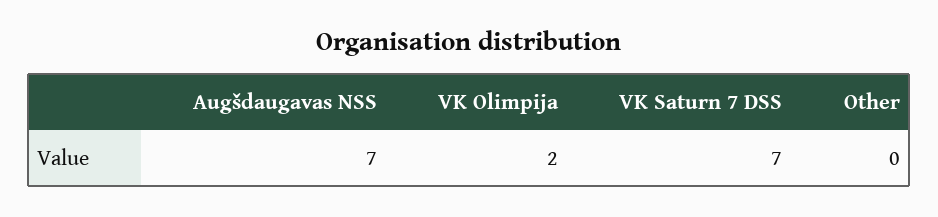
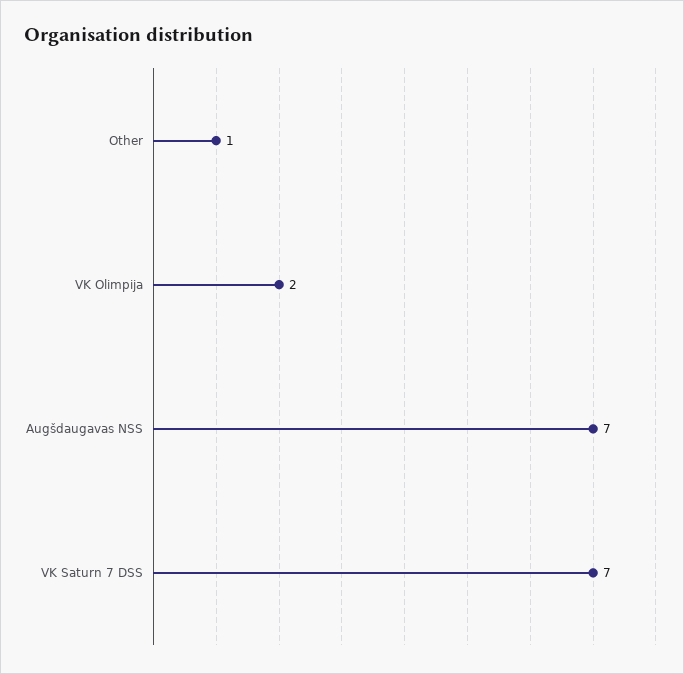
Other: 0 -> 1

